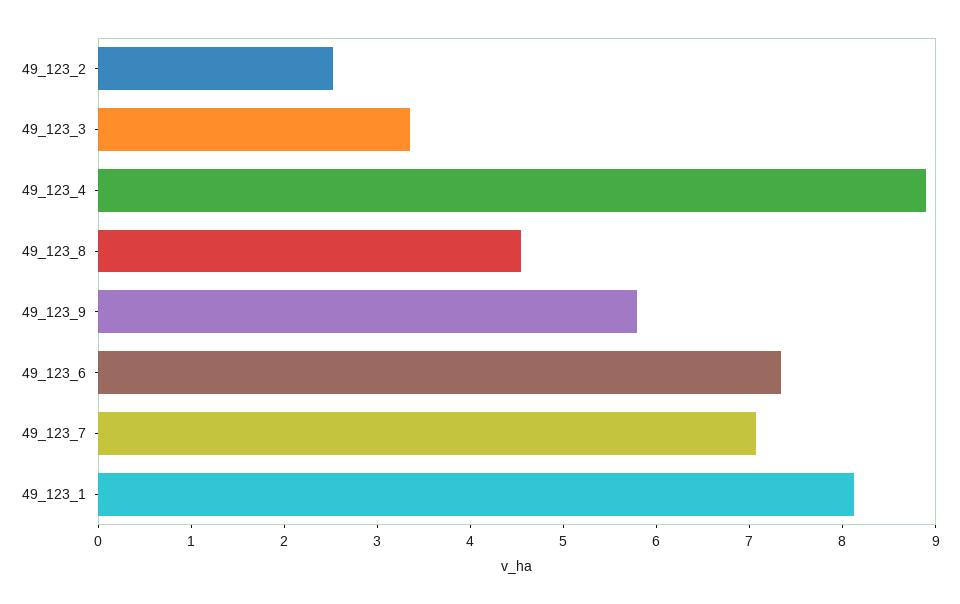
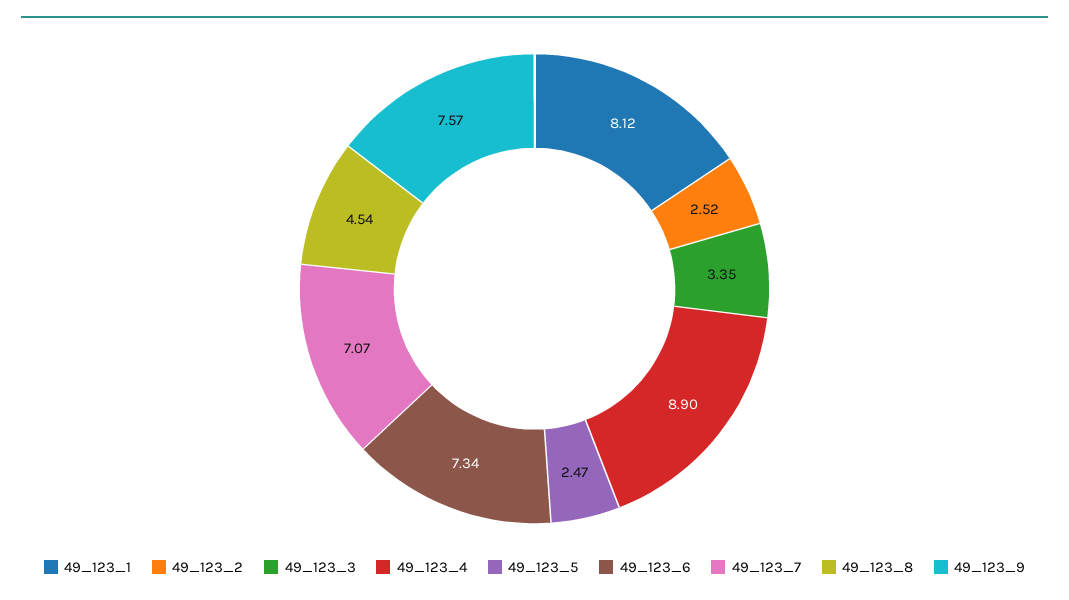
49_123_9: 5.8 -> 7.57
49_123_5: none -> 2.47

